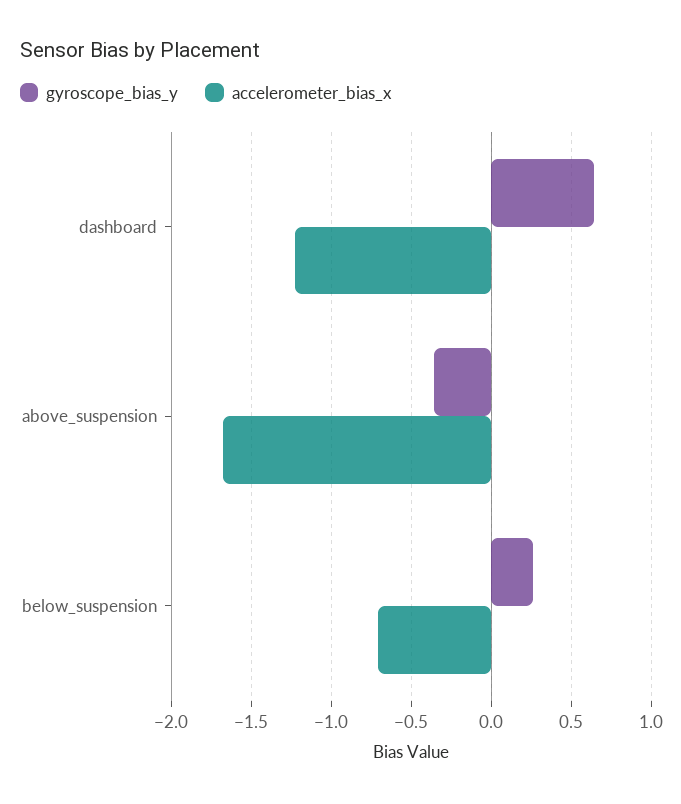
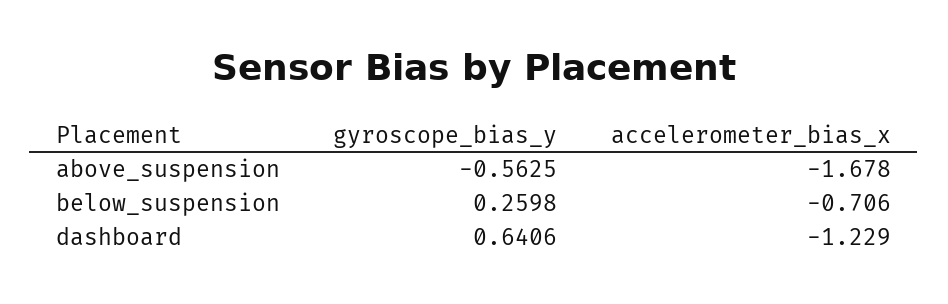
gyroscope_bias_y, above_suspension: -0.35 -> -0.5625

